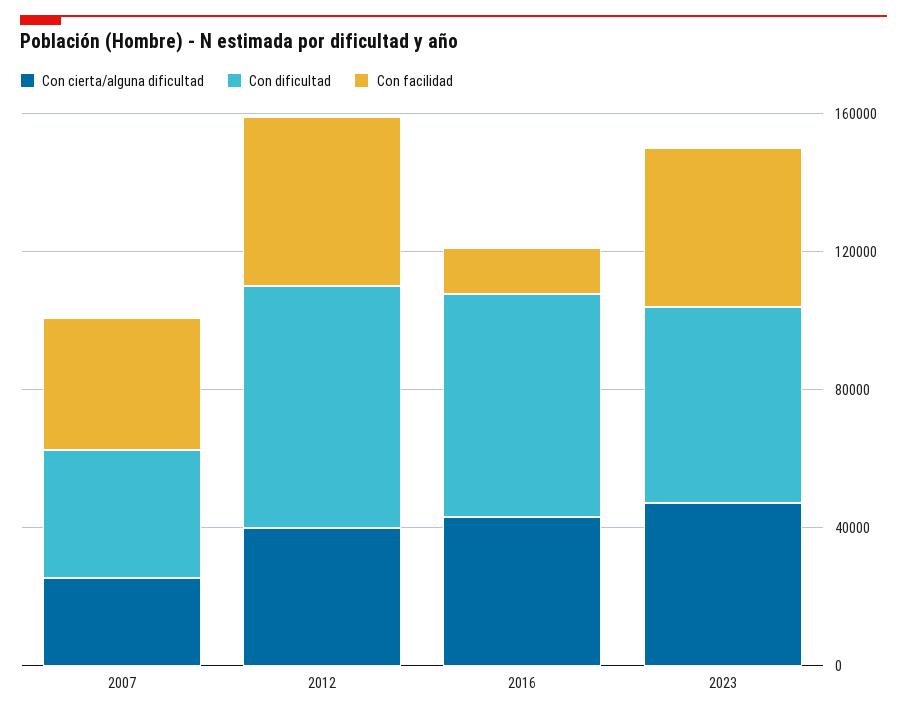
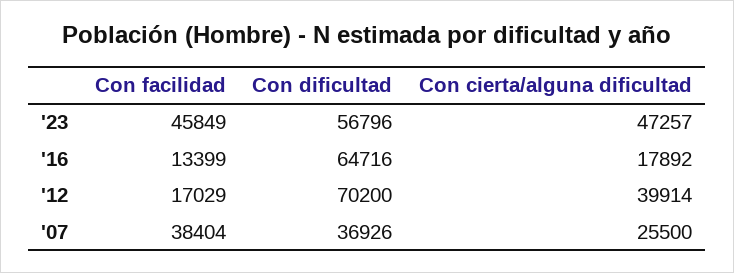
Con facilidad, 2012: 50000 -> 17029
Con cierta/alguna dificultad, 2016: 40000 -> 17892

